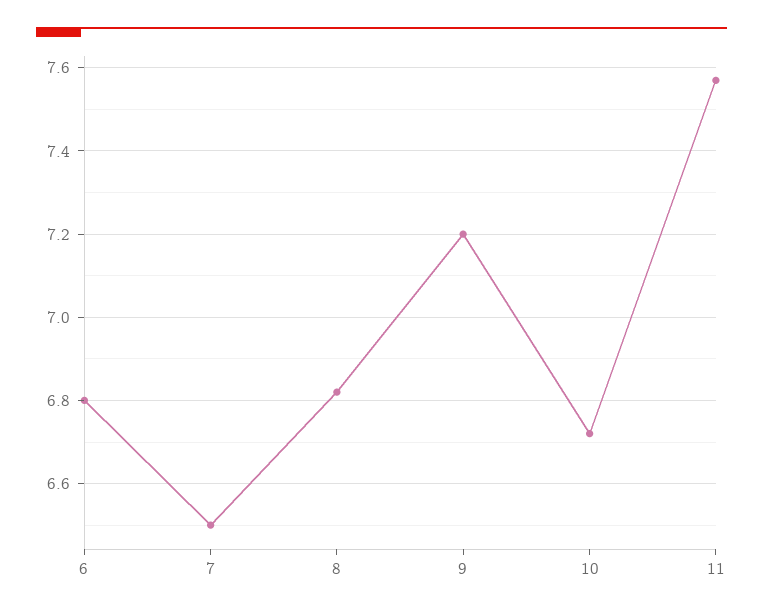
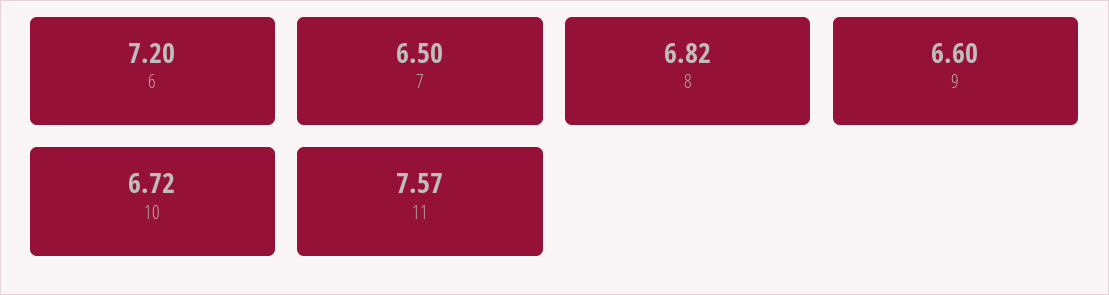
6: 6.8 -> 7.2
9: 7.2 -> 6.6

